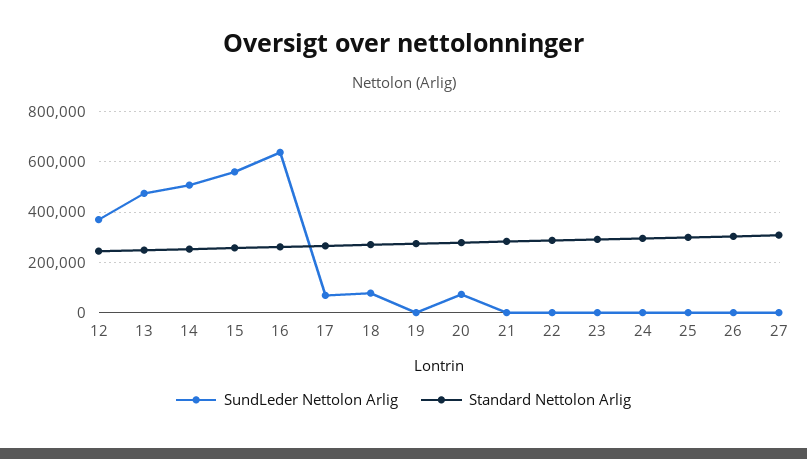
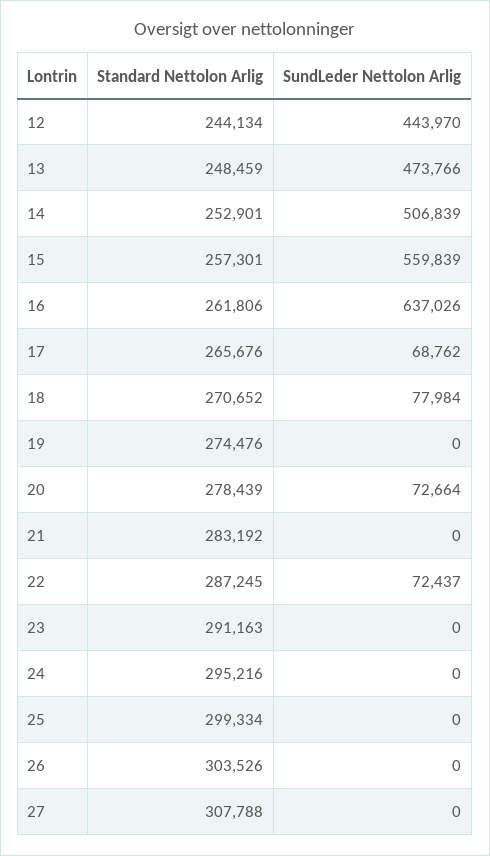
SundLeder Nettolon Arlig, 12: 375000 -> 443970
SundLeder Nettolon Arlig, 22: 0 -> 72437

